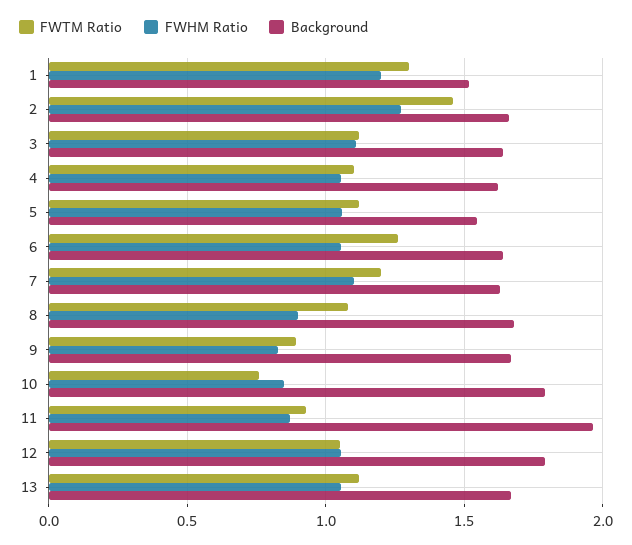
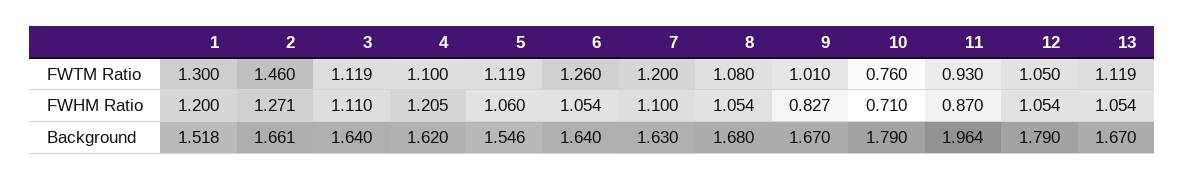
FWHM Ratio, 4: 1.05 -> 1.205
FWHM Ratio, 8: 0.9 -> 1.054
FWTM Ratio, 9: 0.9 -> 1.01
FWHM Ratio, 10: 0.85 -> 0.71

